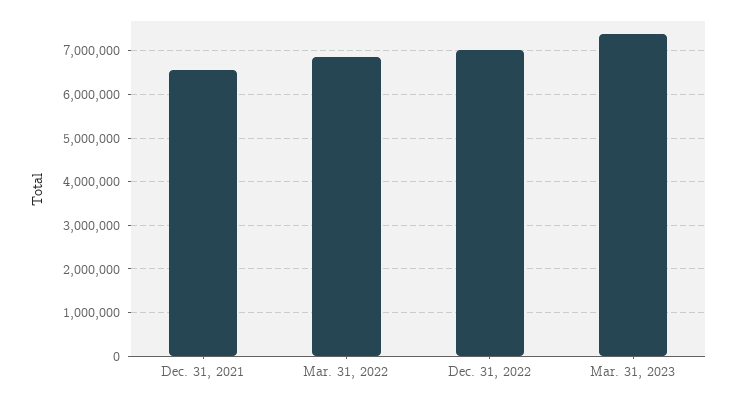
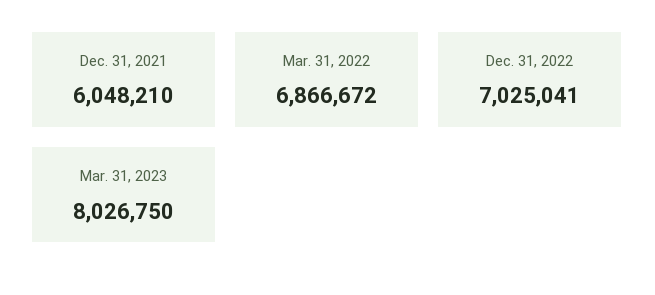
Dec. 31, 2021: 6600000 -> 6048210
Mar. 31, 2023: 7400000 -> 8026750

